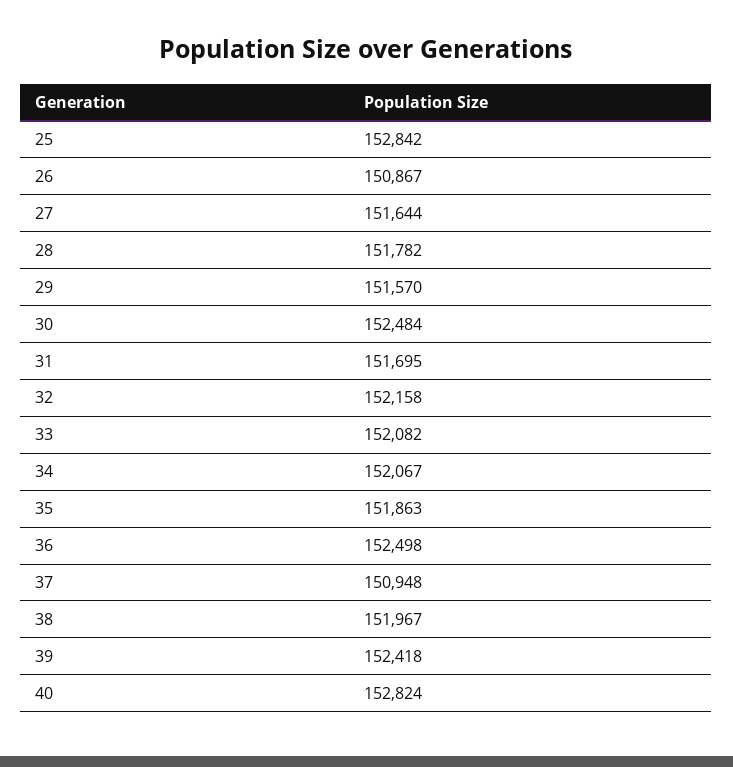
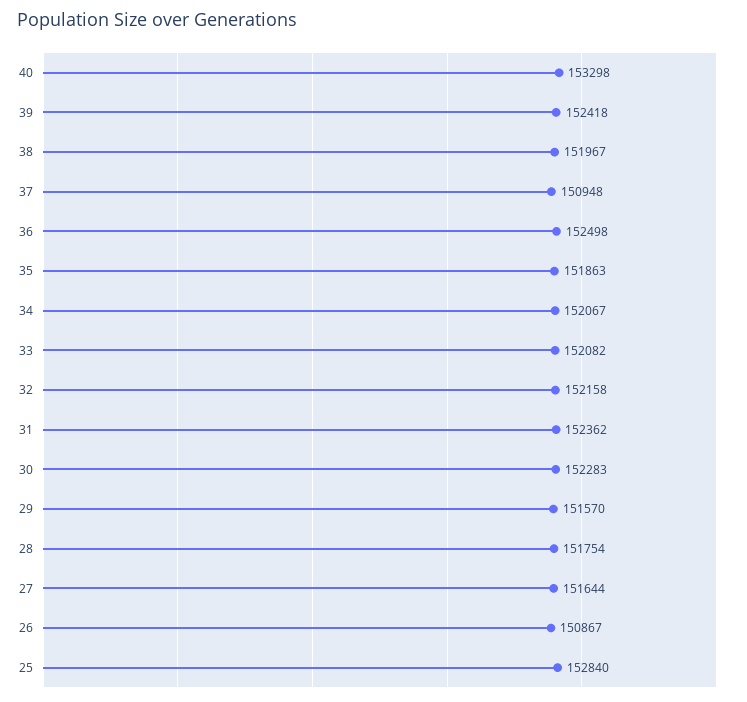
25: 152842 -> 152840
28: 151782 -> 151754
30: 152484 -> 152283
31: 151695 -> 152362
40: 152824 -> 153298

